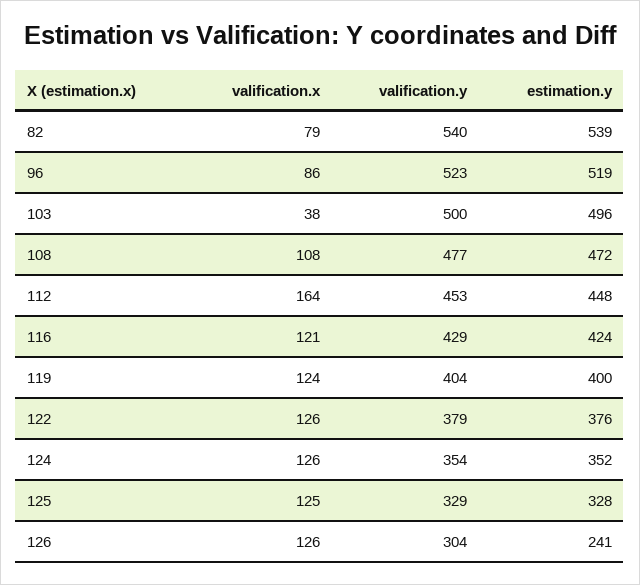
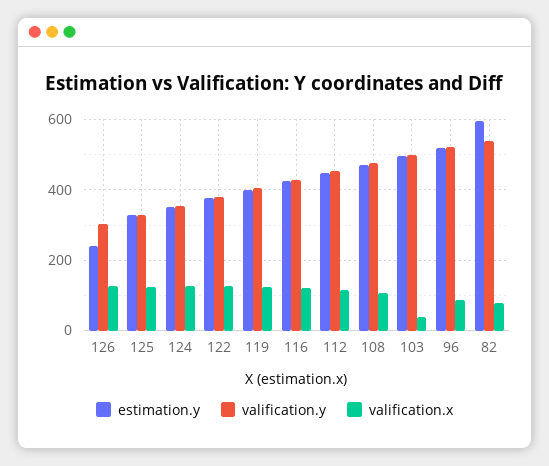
estimation.y, 82: 539 -> 600
valification.x, 112: 164 -> 120

